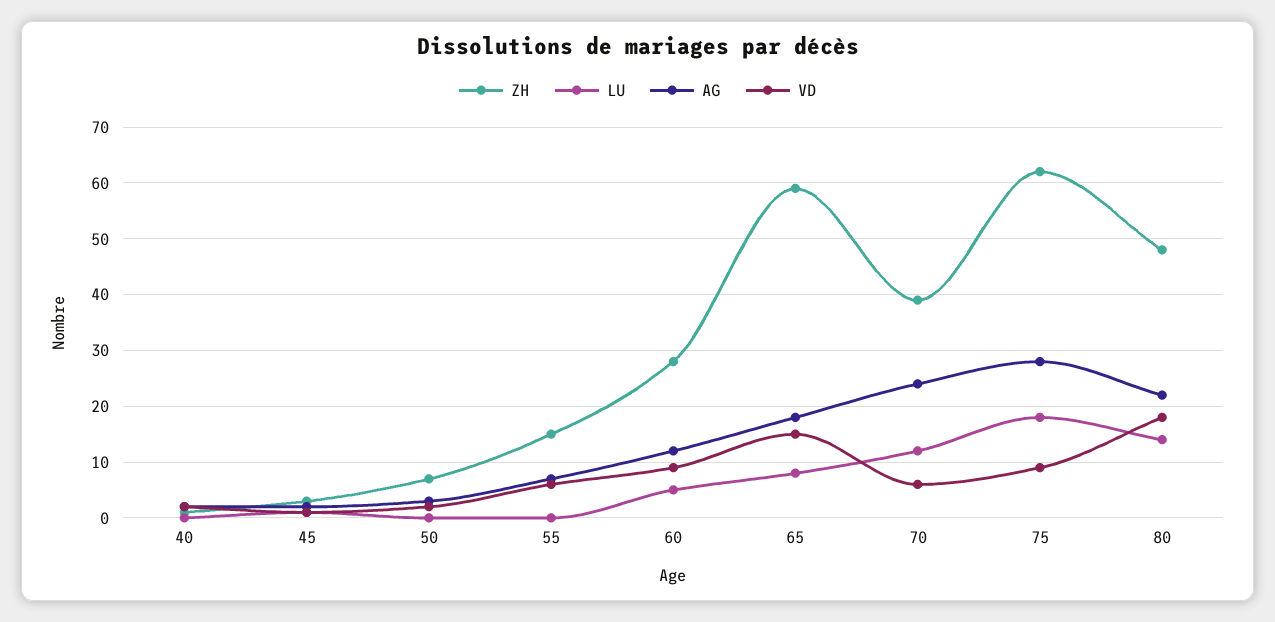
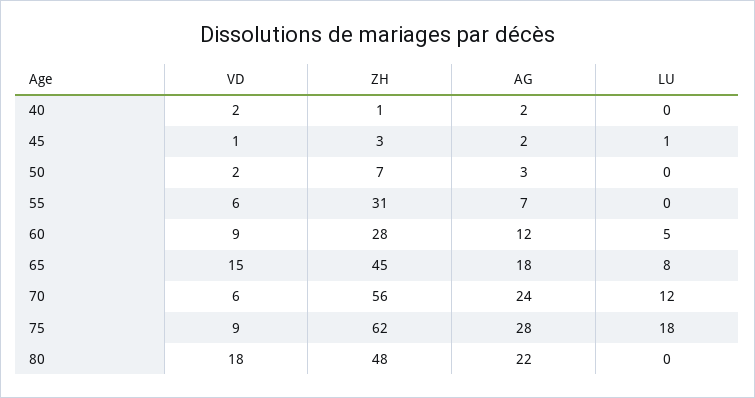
ZH, 55: 15 -> 31
ZH, 65: 60 -> 45
ZH, 70: 40 -> 56
LU, 80: 15 -> 0

